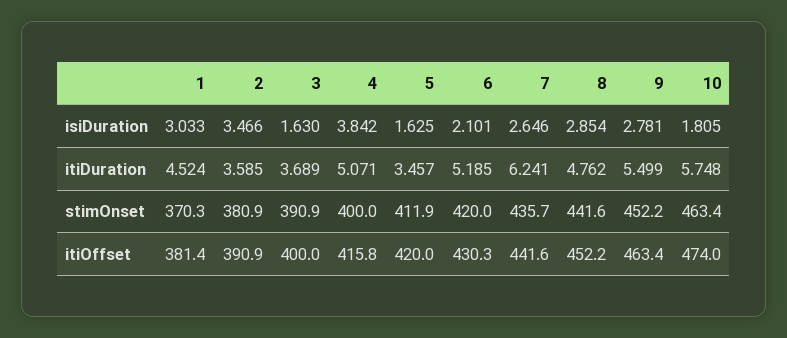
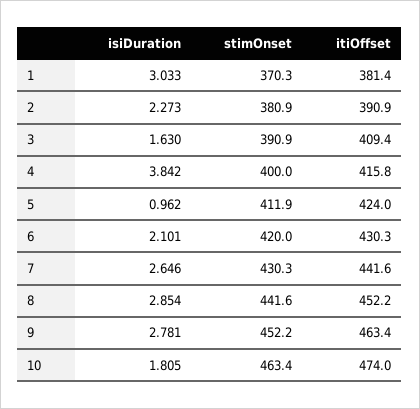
2, isiDuration: 3.466 -> 2.273
5, isiDuration: 1.625 -> 0.962
1, itiDuration: 4.524 -> none
2, itiDuration: 3.585 -> none
3, itiDuration: 3.689 -> none
4, itiDuration: 5.071 -> none
5, itiDuration: 3.457 -> none
6, itiDuration: 5.185 -> none
7, itiDuration: 6.241 -> none
8, itiDuration: 4.762 -> none
9, itiDuration: 5.499 -> none
10, itiDuration: 5.748 -> none
7, stimOnset: 435.7 -> 430.3
3, itiOffset: 400 -> 409.4
5, itiOffset: 420 -> 424

